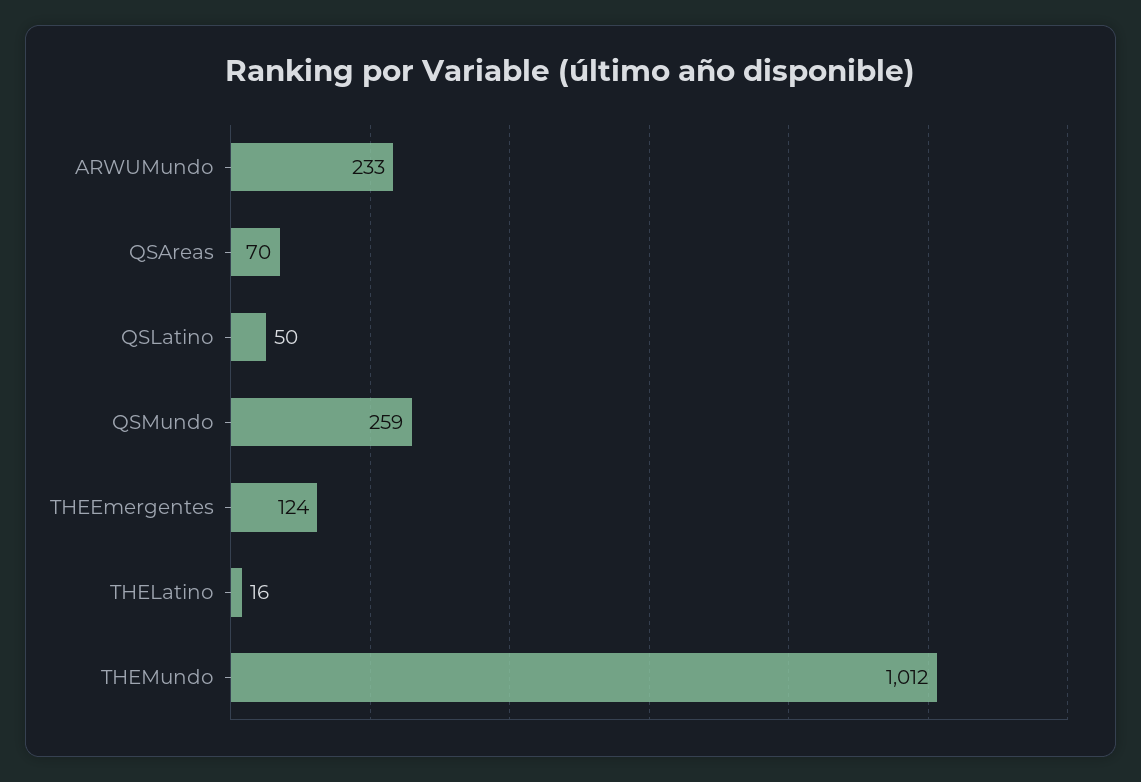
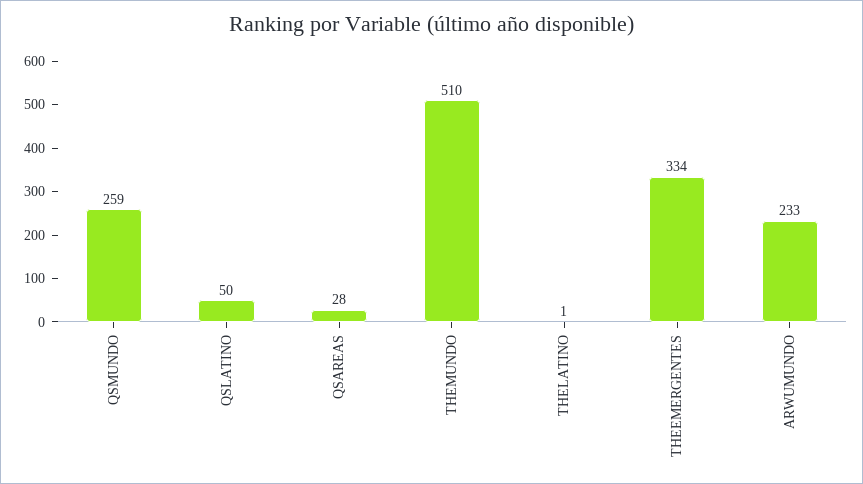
QSAreas: 70 -> 28
THEEmergentes: 124 -> 334
THELatino: 16 -> 1
THEMundo: 1012 -> 510

